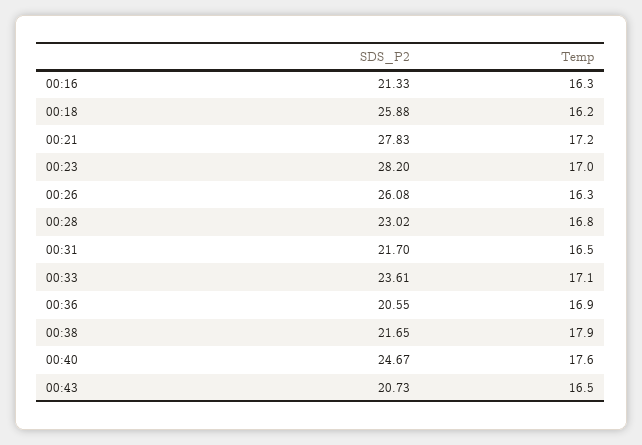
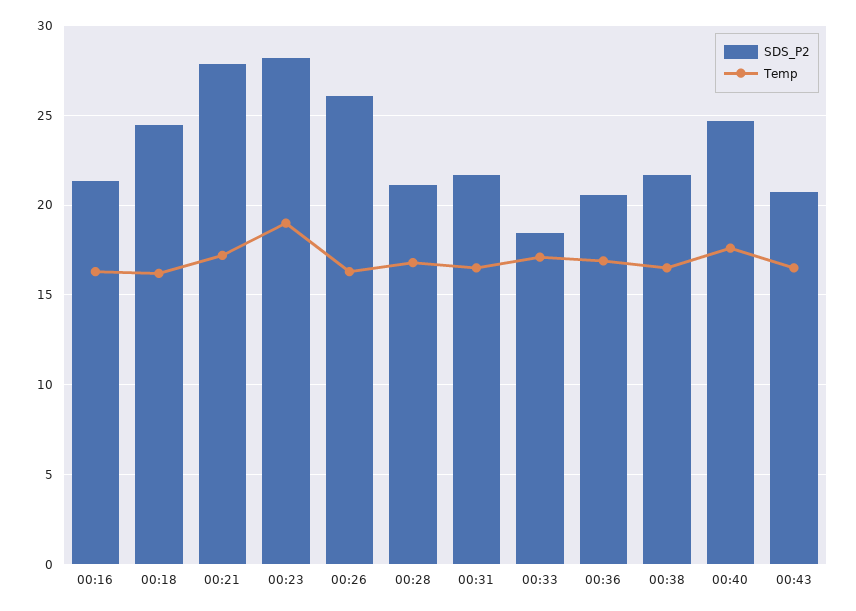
SDS_P2, 00:18: 25.88 -> 24.5
Temp, 00:23: 17 -> 19
SDS_P2, 00:28: 23.02 -> 21
SDS_P2, 00:33: 23.61 -> 18.5
Temp, 00:38: 17.9 -> 16.5

